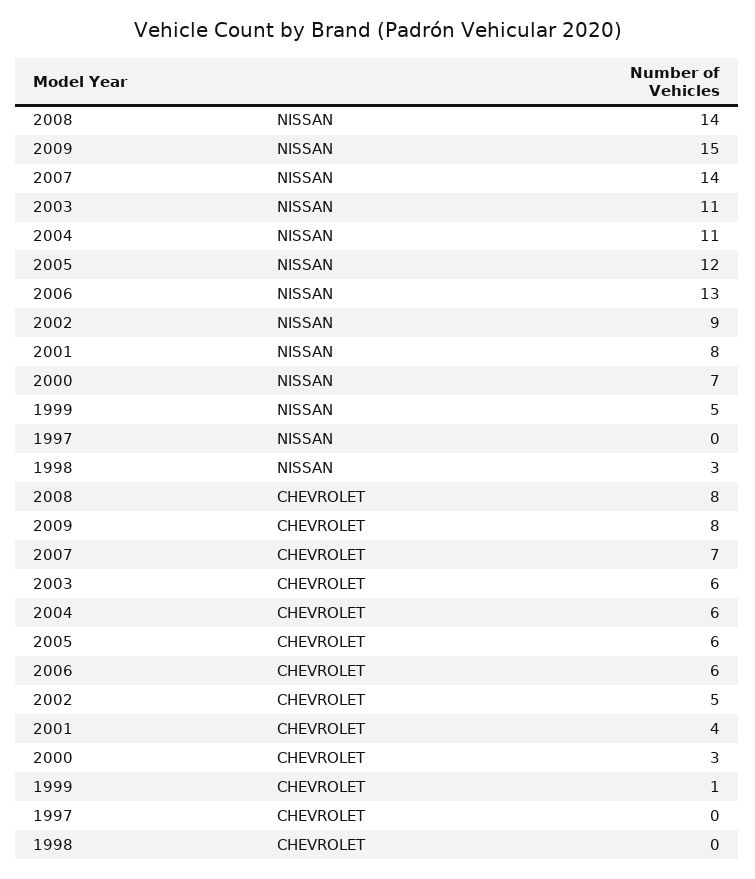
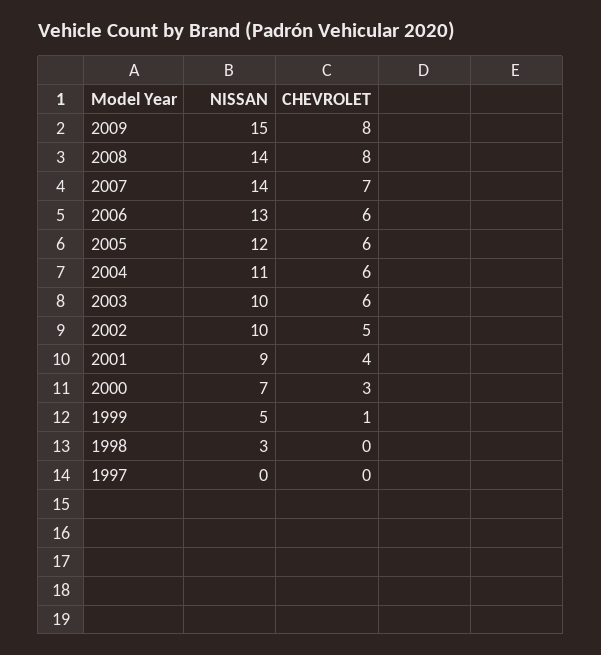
2003, NISSAN: 11 -> 10
2002, NISSAN: 9 -> 10
2001, NISSAN: 8 -> 9

